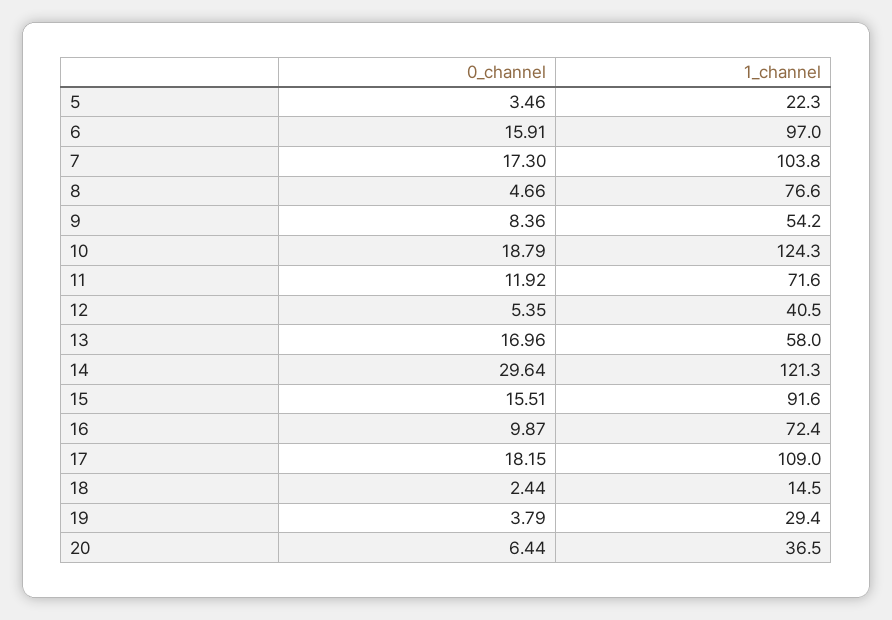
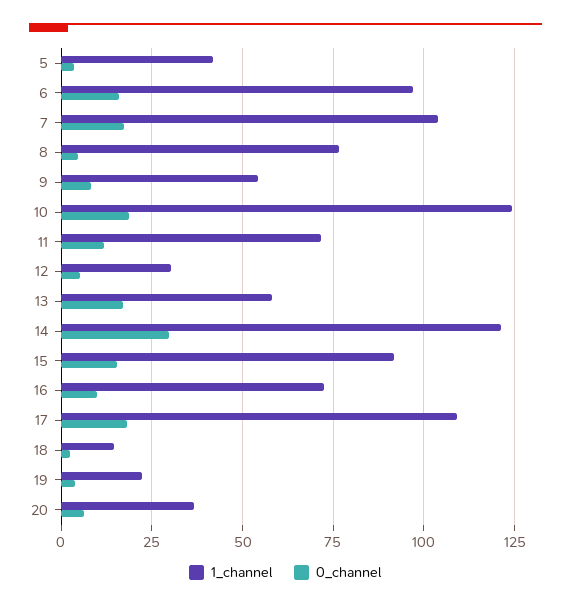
1_channel, 5: 22.3 -> 42.5
1_channel, 12: 40.5 -> 30
1_channel, 19: 29.4 -> 22.5

